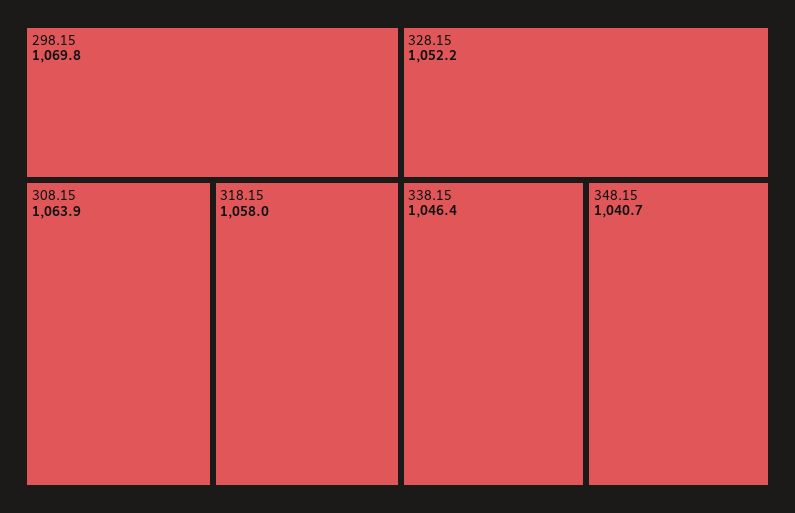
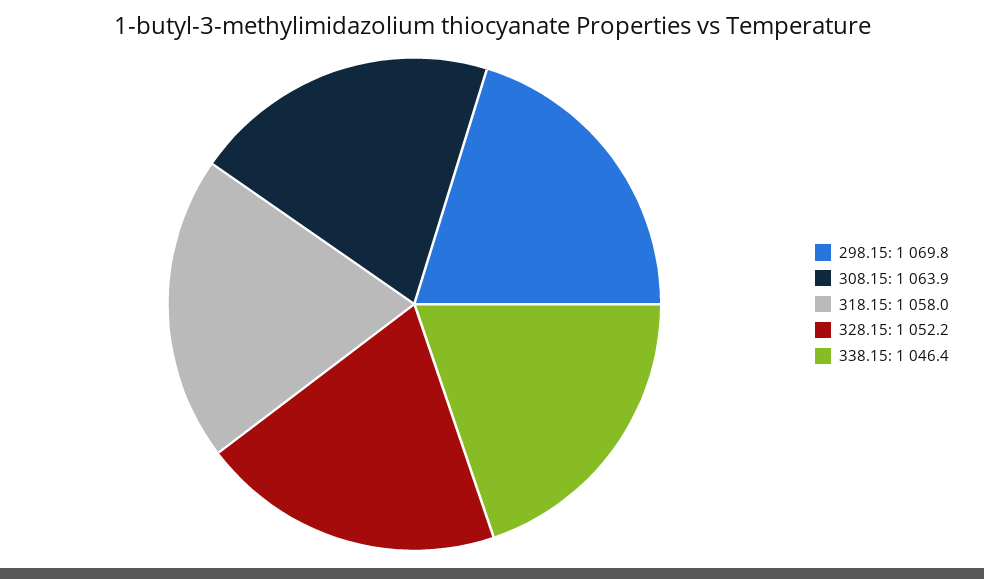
348.15: 1040.7 -> none

